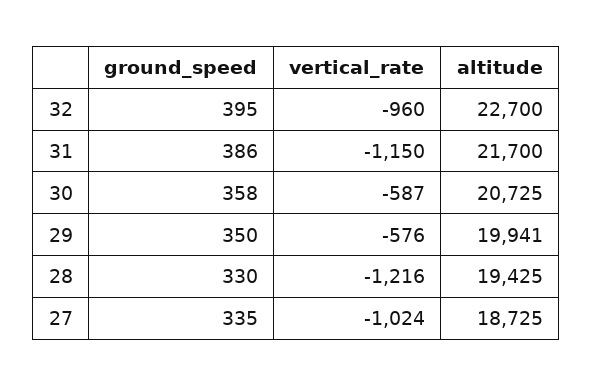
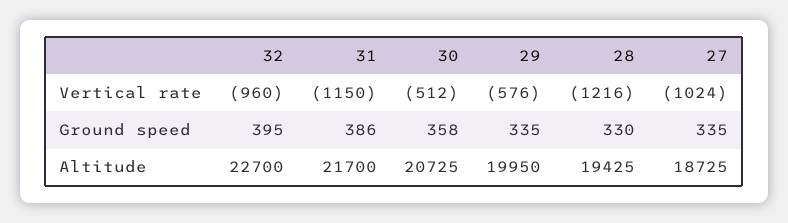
vertical_rate, 30: -587 -> -512
ground_speed, 29: 350 -> 335
altitude, 29: 19941 -> 19950

